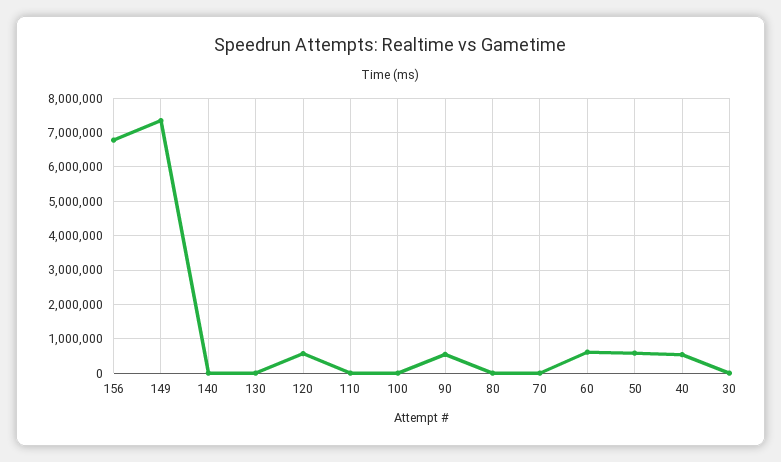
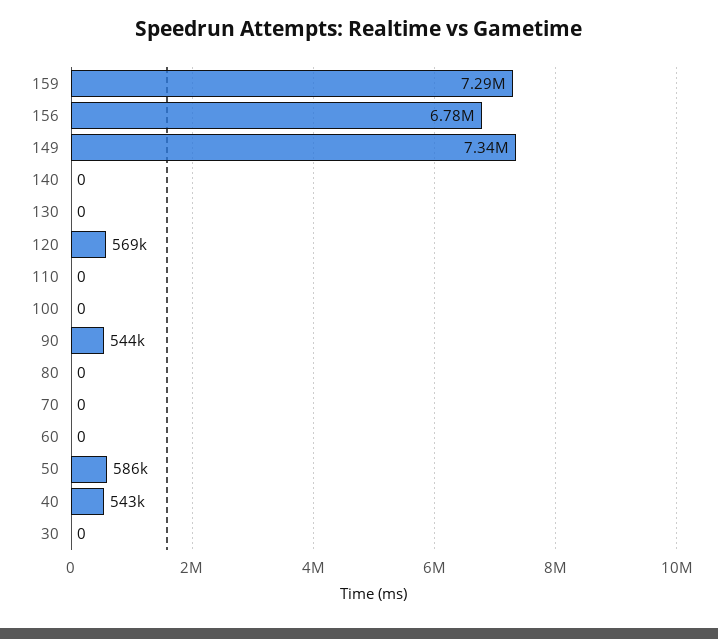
60: 600000 -> 0
159: none -> 7290000

